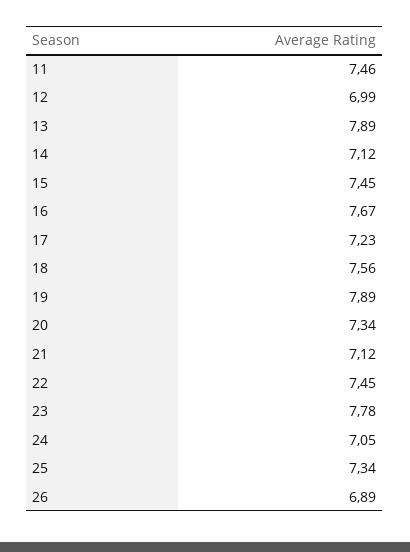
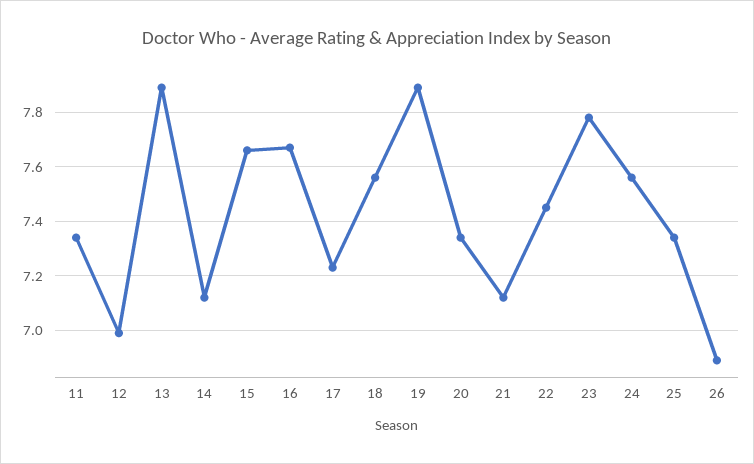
11: 7.46 -> 7.35
15: 7.45 -> 7.65
24: 7.05 -> 7.55

